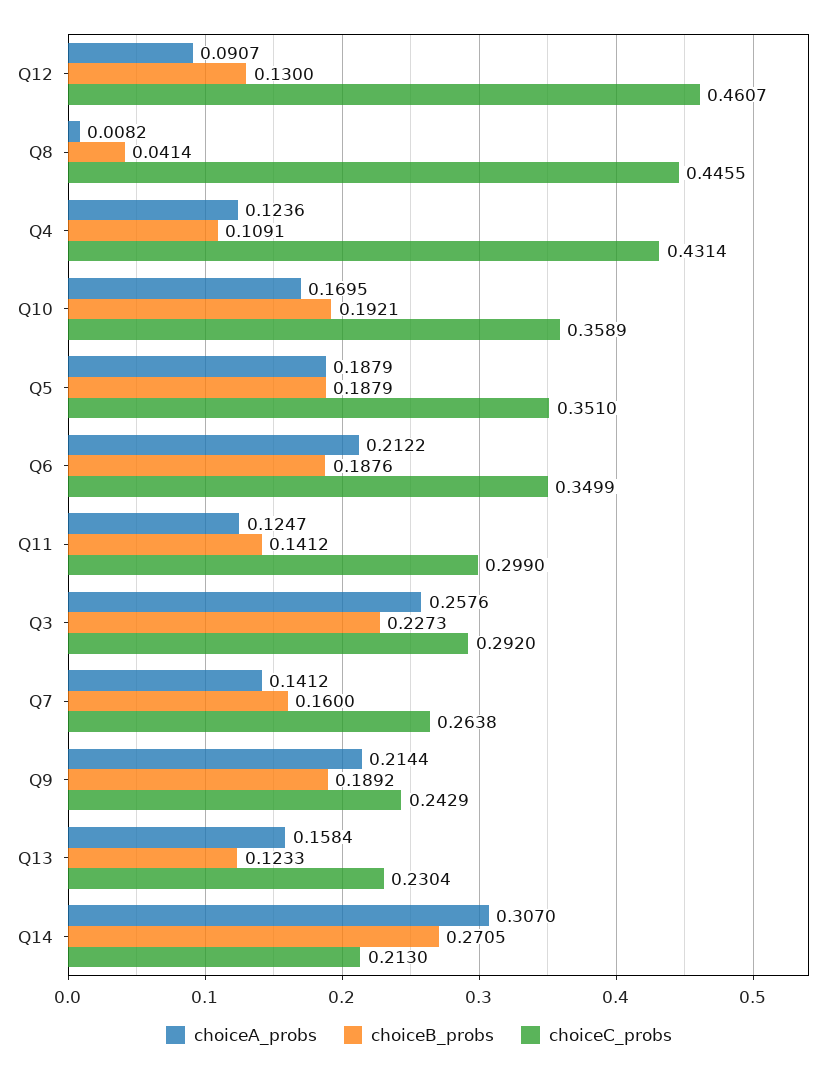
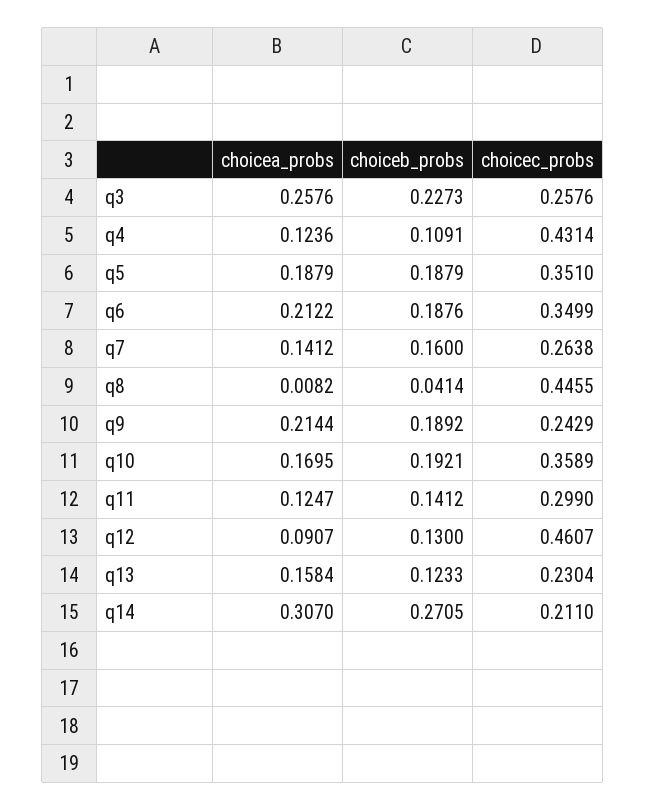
choiceC_probs, Q3: 0.292 -> 0.2576
choiceC_probs, Q14: 0.213 -> 0.211

